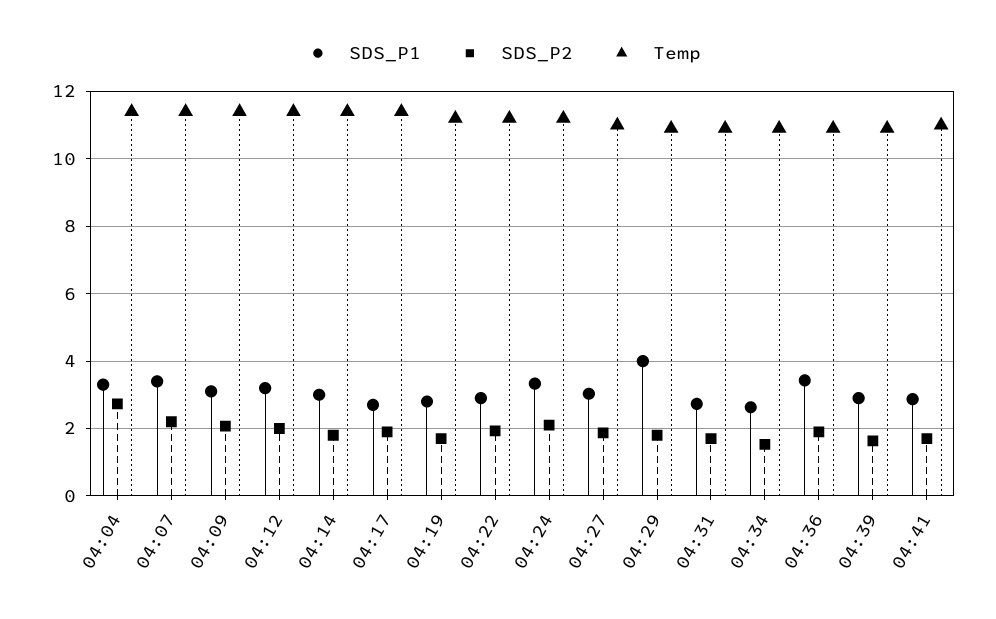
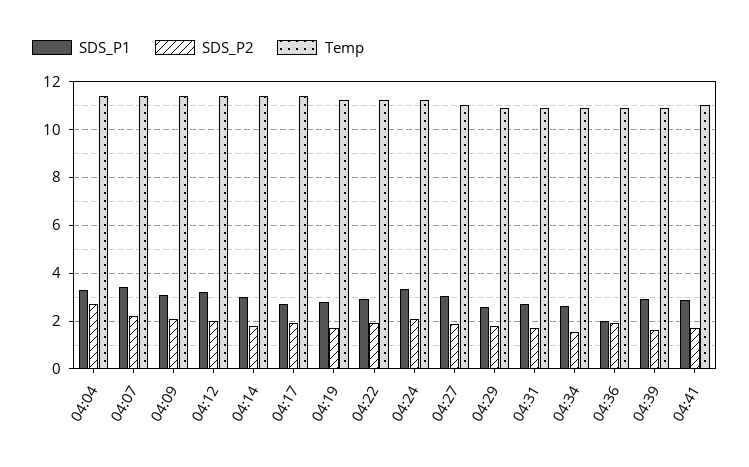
SDS_P1, 04:29: 4 -> 2.5
SDS_P1, 04:36: 3.4 -> 2

